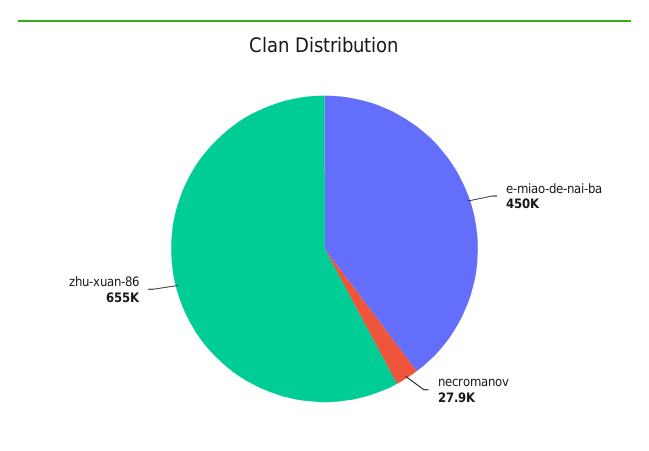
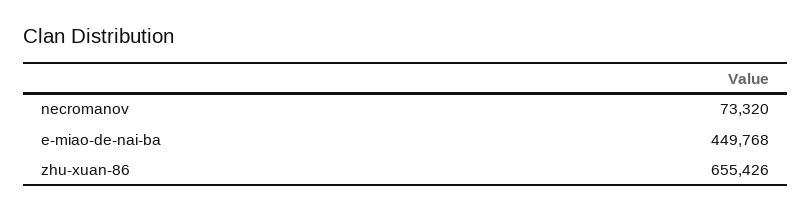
necromanov: 27900 -> 73320

